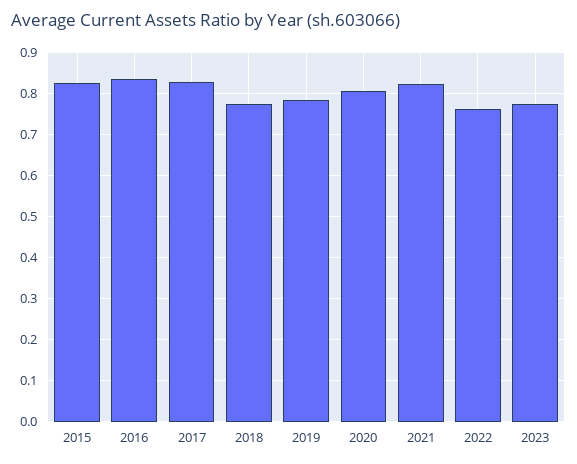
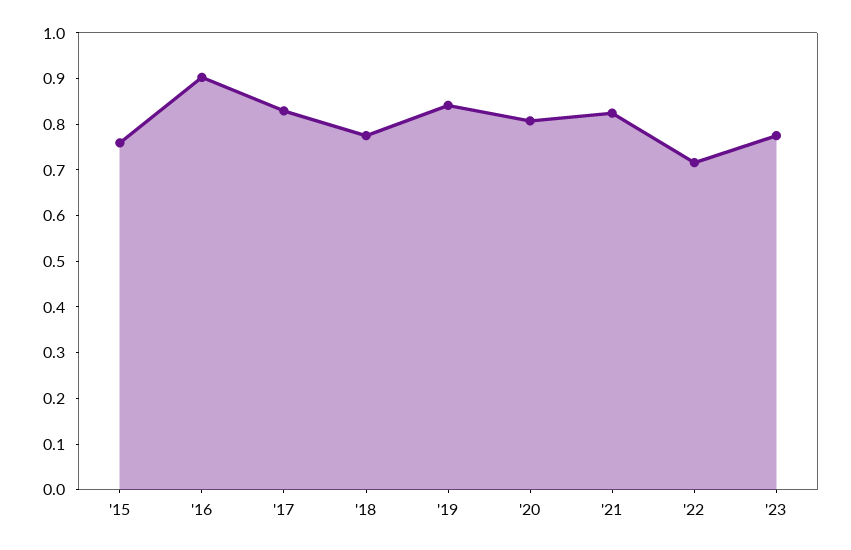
2015: 0.82 -> 0.76
2016: 0.84 -> 0.9
2019: 0.78 -> 0.84
2022: 0.76 -> 0.72

